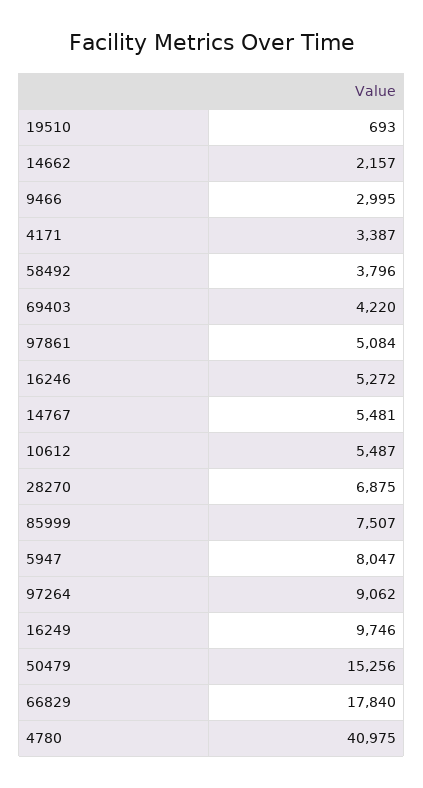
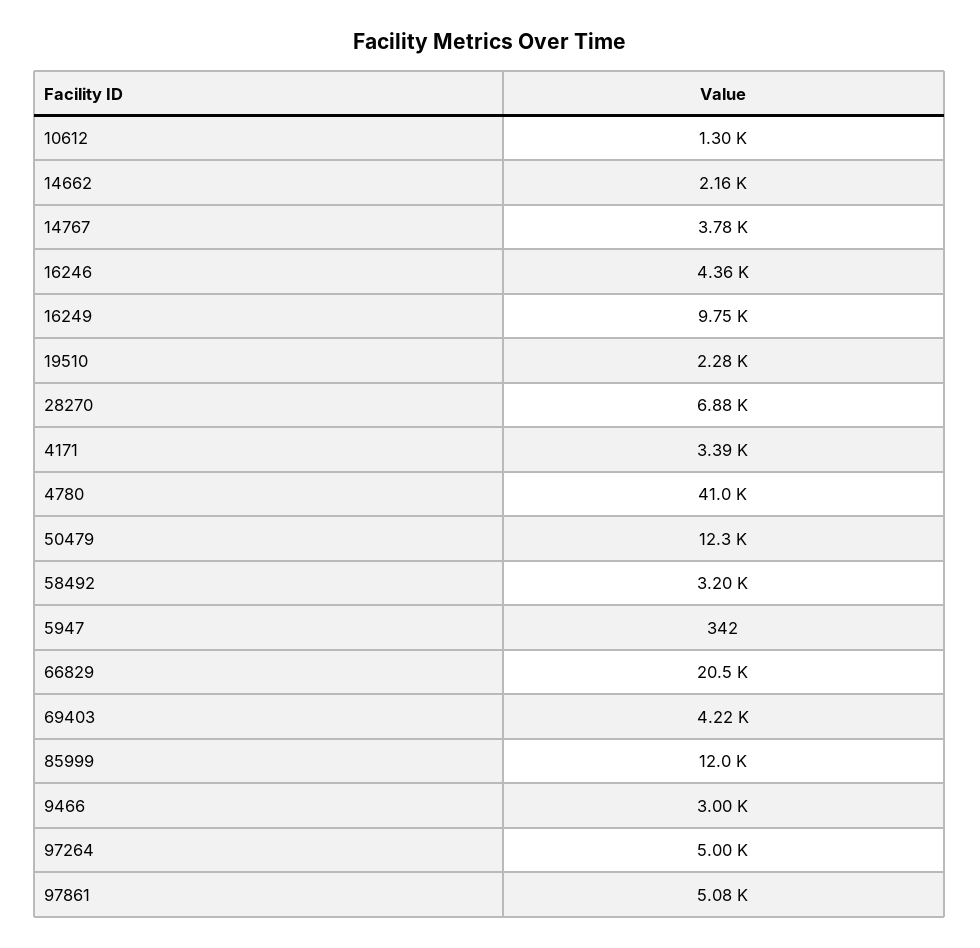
19510: 693 -> 2280
58492: 3796 -> 3200
16246: 5272 -> 4360
14767: 5481 -> 3780
10612: 5487 -> 1300
85999: 7507 -> 12000
5947: 8047 -> 342
97264: 9062 -> 5000
50479: 15256 -> 12300
66829: 17840 -> 20500

